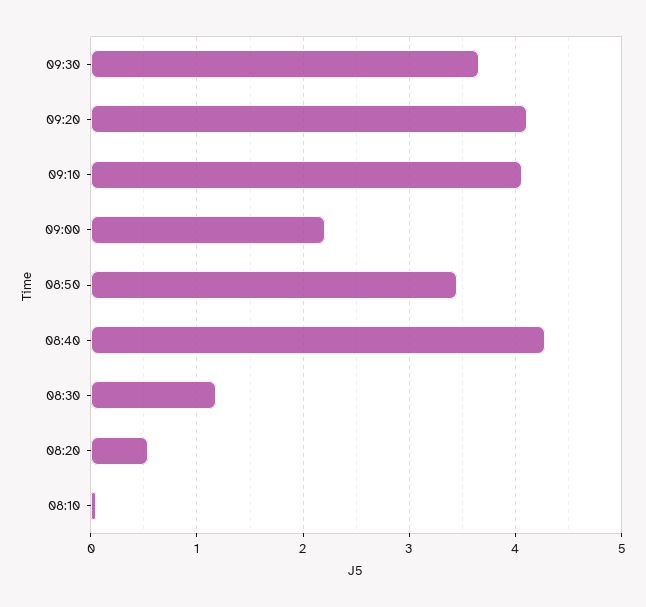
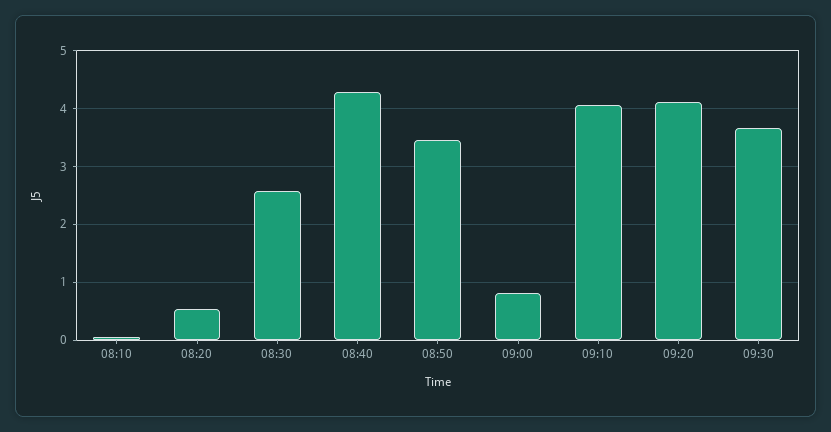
09:00: 2.2 -> 0.8
08:30: 1.2 -> 2.6

